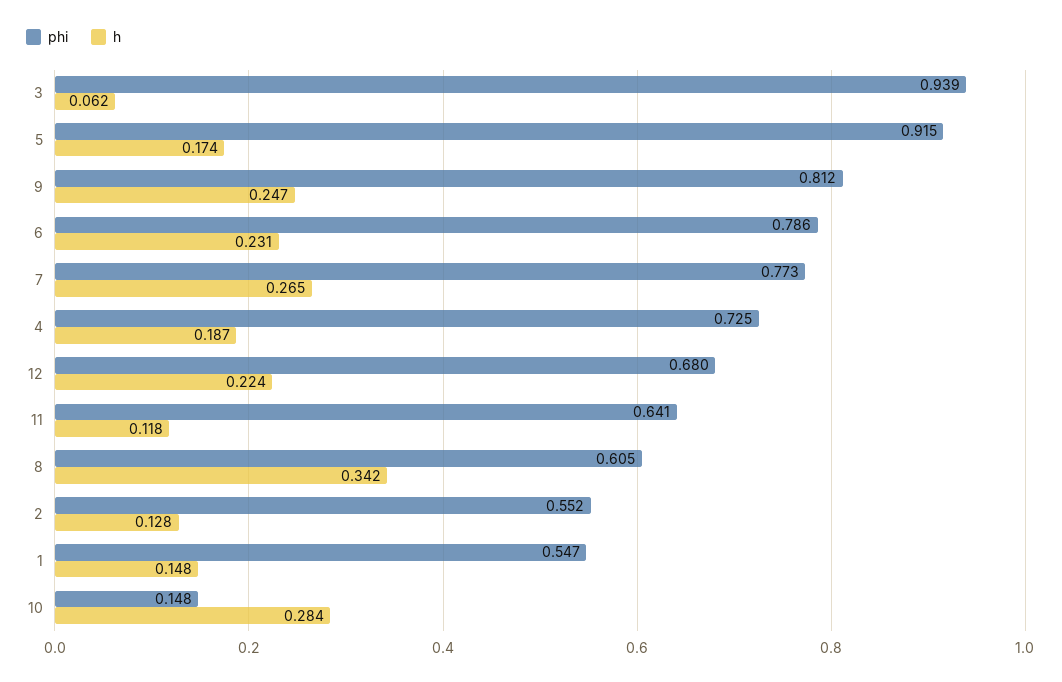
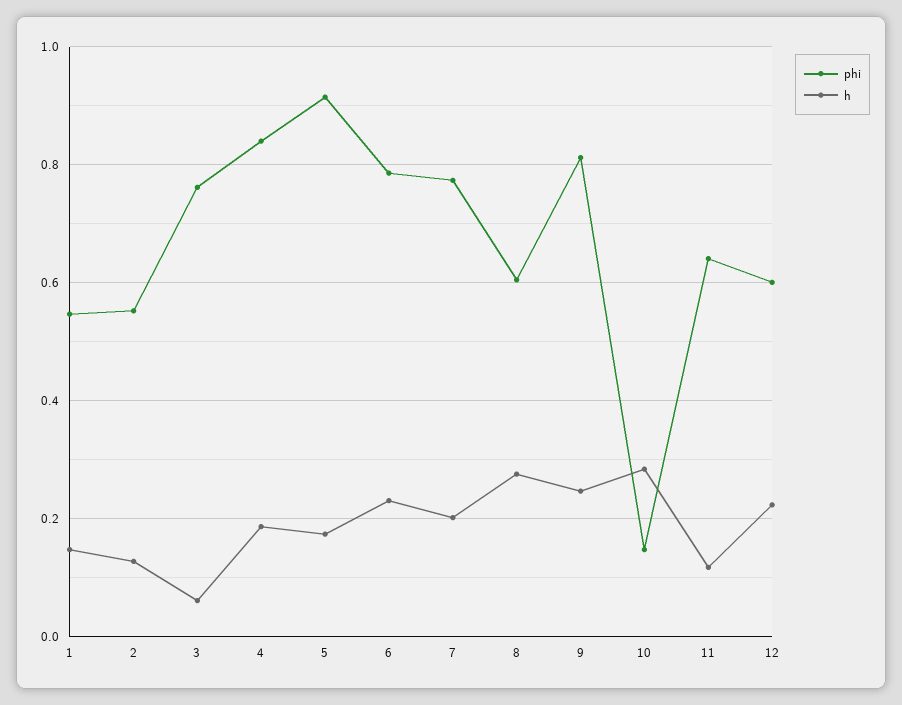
phi, 3: 0.939 -> 0.76
h, 7: 0.265 -> 0.2
phi, 4: 0.725 -> 0.84
phi, 12: 0.68 -> 0.6
h, 8: 0.342 -> 0.28

